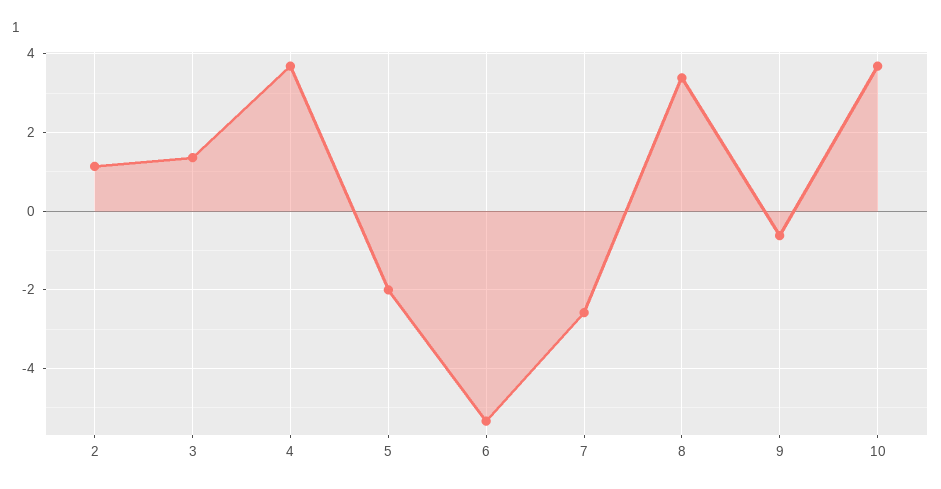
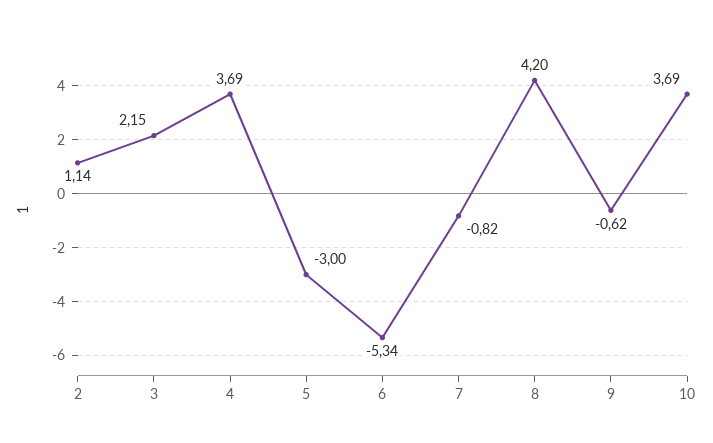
3: 1.4 -> 2.15
5: -2 -> -3
7: -2.6 -> -0.82
8: 3.4 -> 4.2

